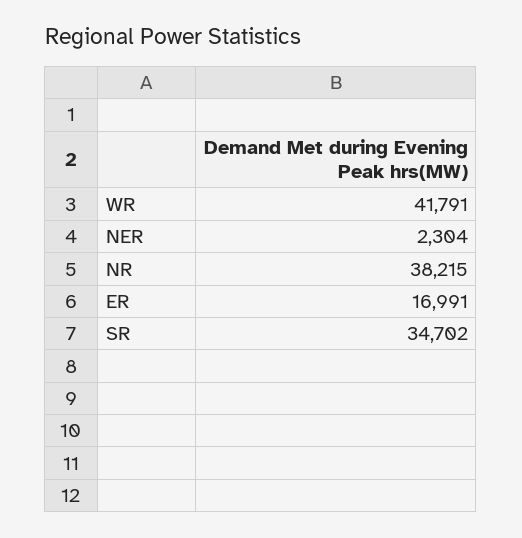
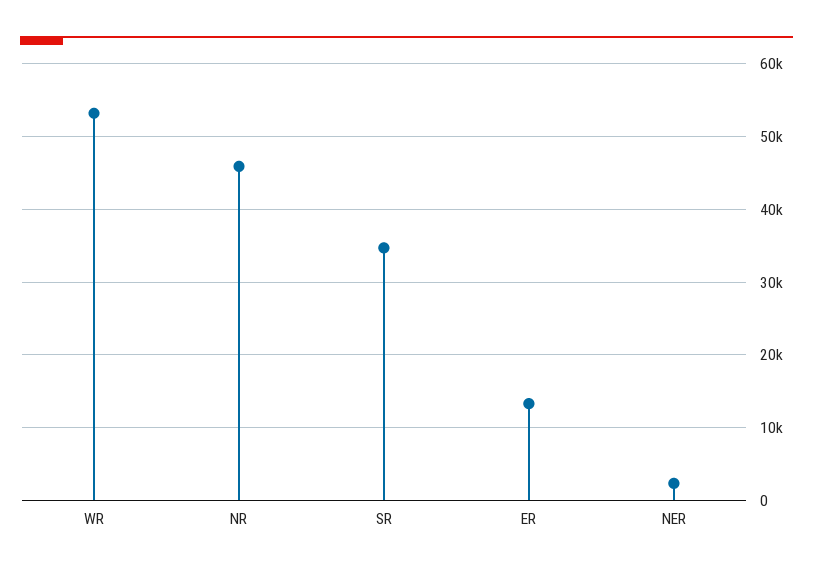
WR: 41791 -> 53000
NR: 38215 -> 46000
ER: 16991 -> 13000

